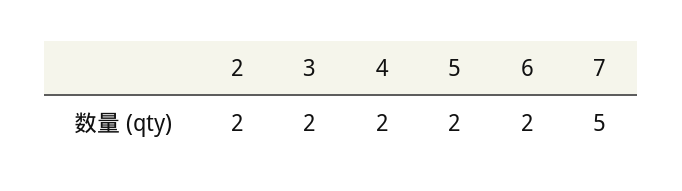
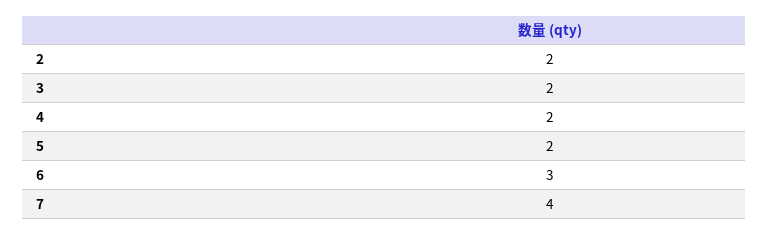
6: 2 -> 3
7: 5 -> 4

